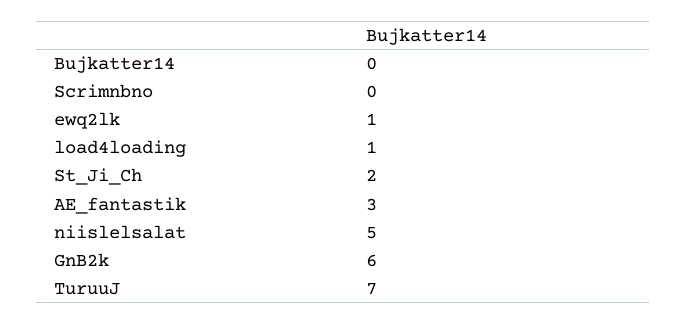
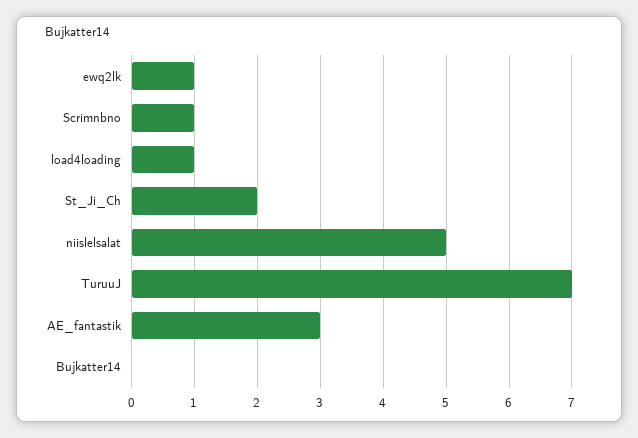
Scrimnbno: 0 -> 1
GnB2k: 6 -> none

